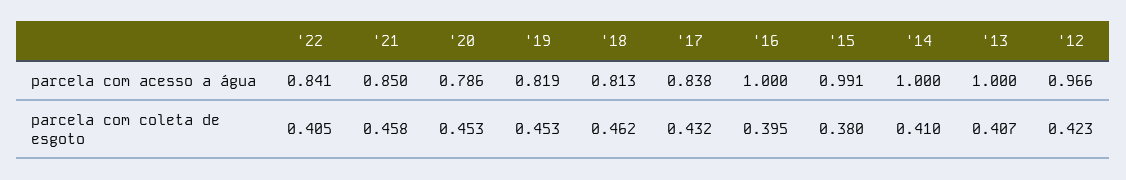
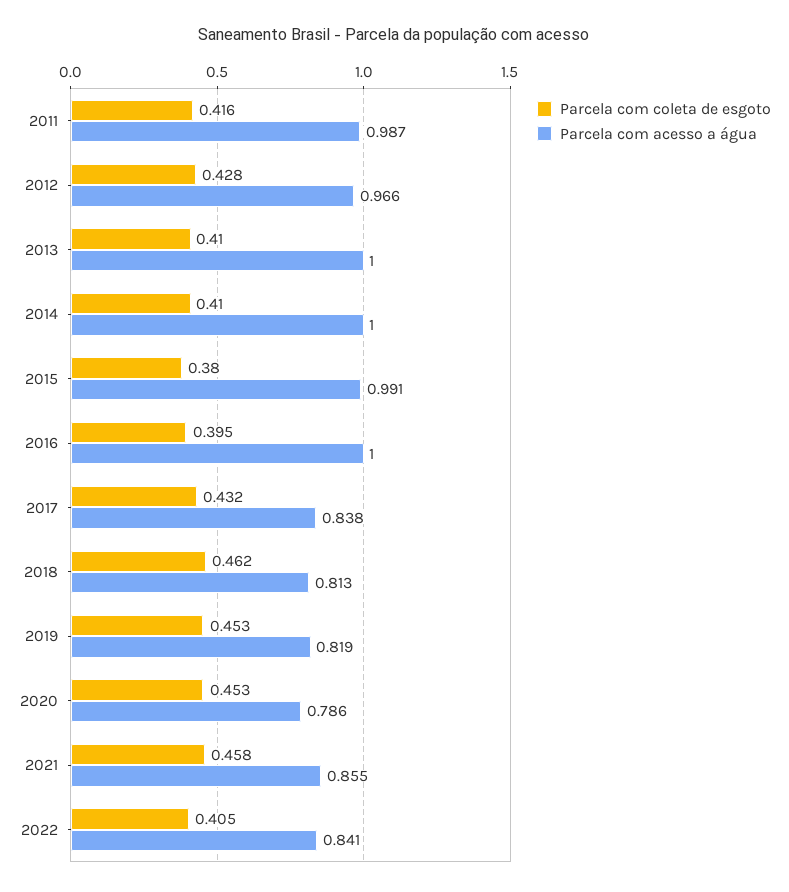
parcela com acesso a água, '21: 0.85 -> 0.855
parcela com coleta de esgoto, '13: 0.407 -> 0.41
parcela com coleta de esgoto, '12: 0.423 -> 0.428
parcela com coleta de esgoto, 2011: none -> 0.416
parcela com acesso a água, 2011: none -> 0.987

